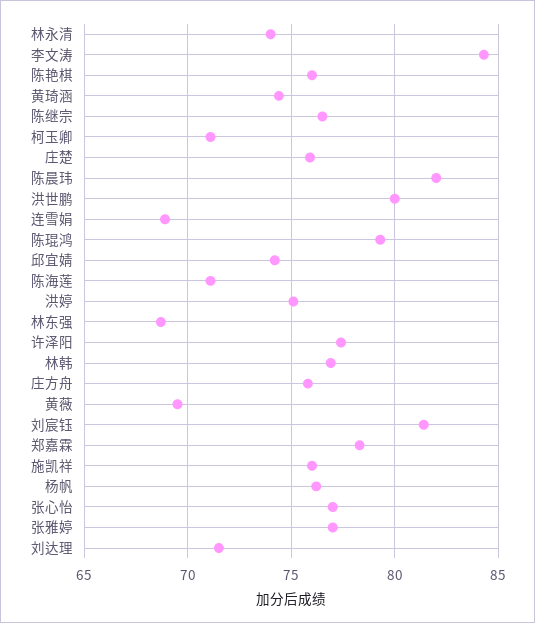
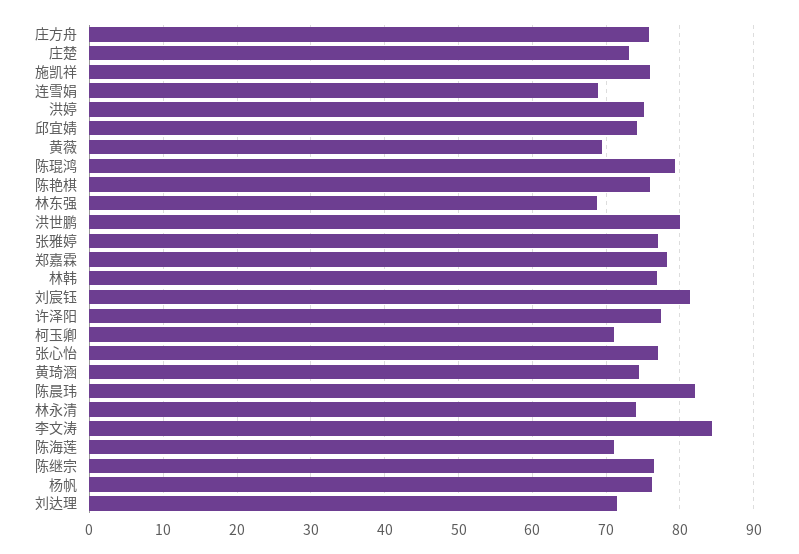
庄楚: 76 -> 73

